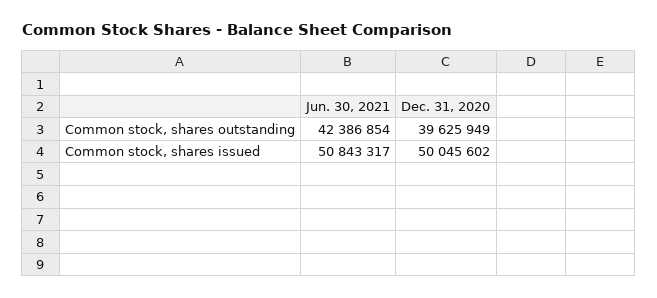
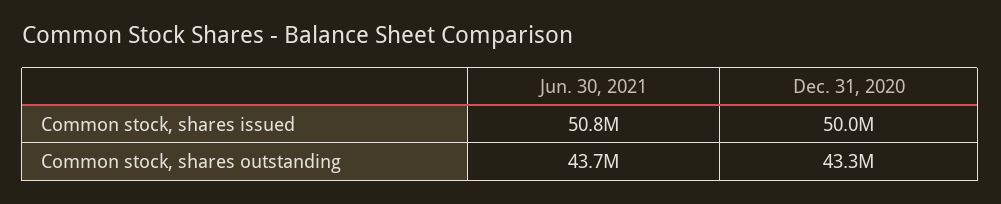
Jun. 30, 2021, Common stock, shares outstanding: 42386854 -> 43700000
Dec. 31, 2020, Common stock, shares outstanding: 39625949 -> 43300000

